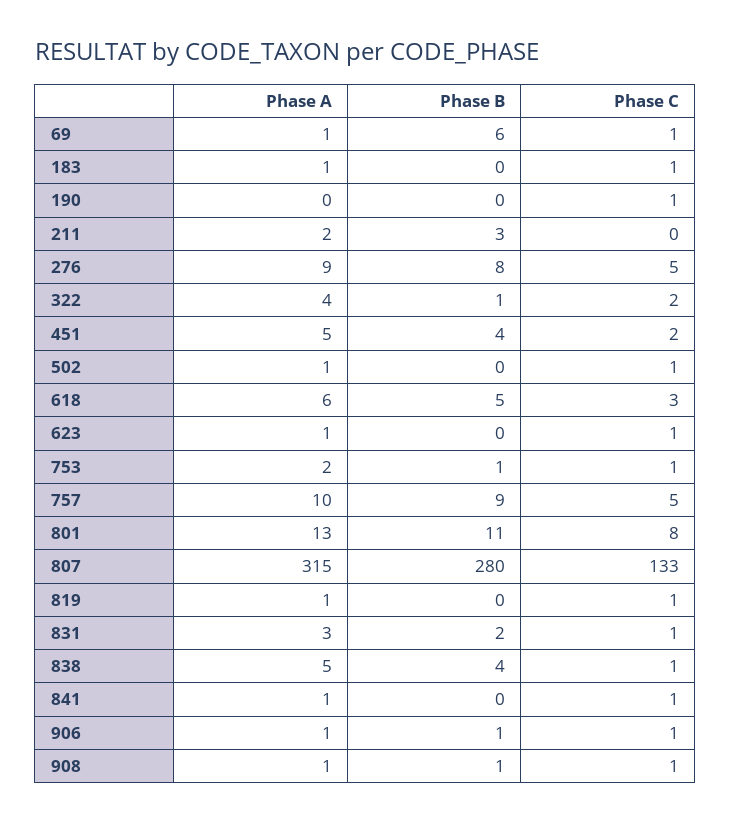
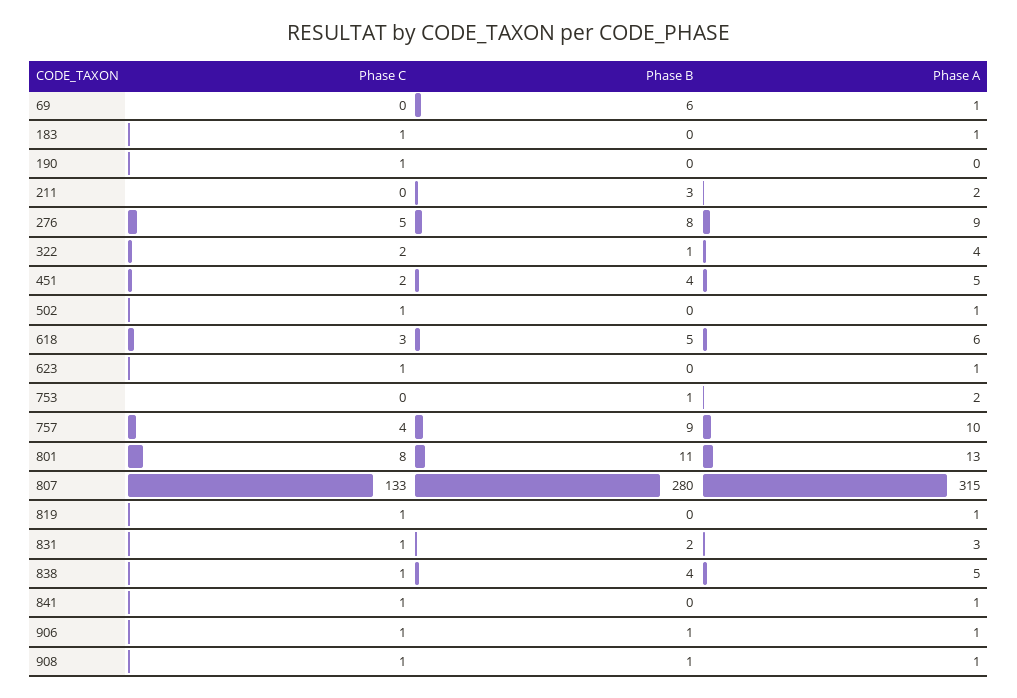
Phase C, 69: 1 -> 0
Phase C, 753: 1 -> 0
Phase C, 757: 5 -> 4

